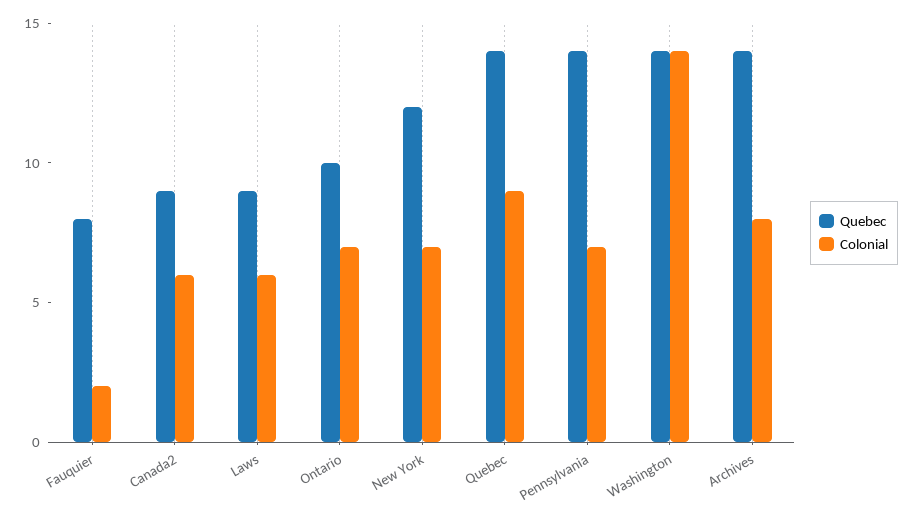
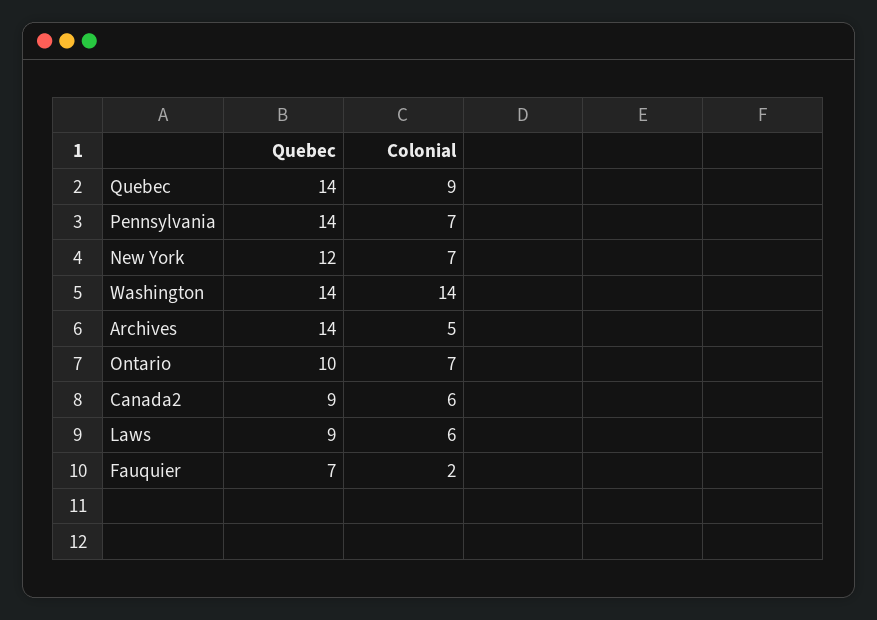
Quebec, Fauquier: 8 -> 7
Colonial, Archives: 8 -> 5

